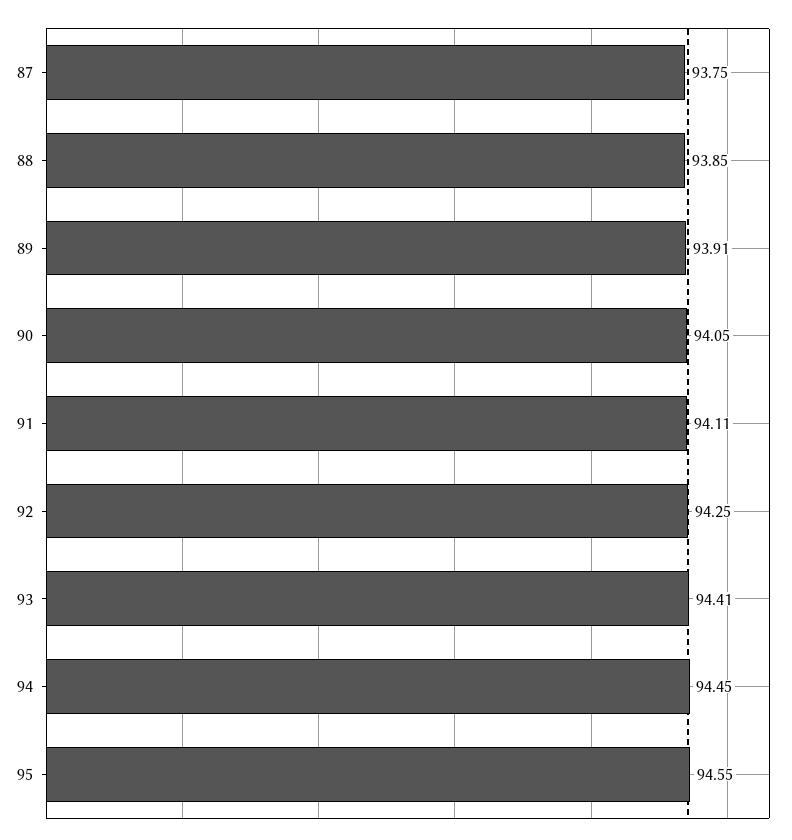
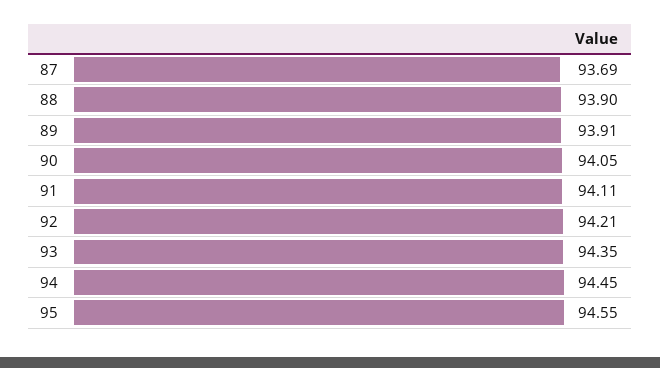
87: 93.75 -> 93.69
88: 93.85 -> 93.9
92: 94.25 -> 94.21
93: 94.41 -> 94.35

